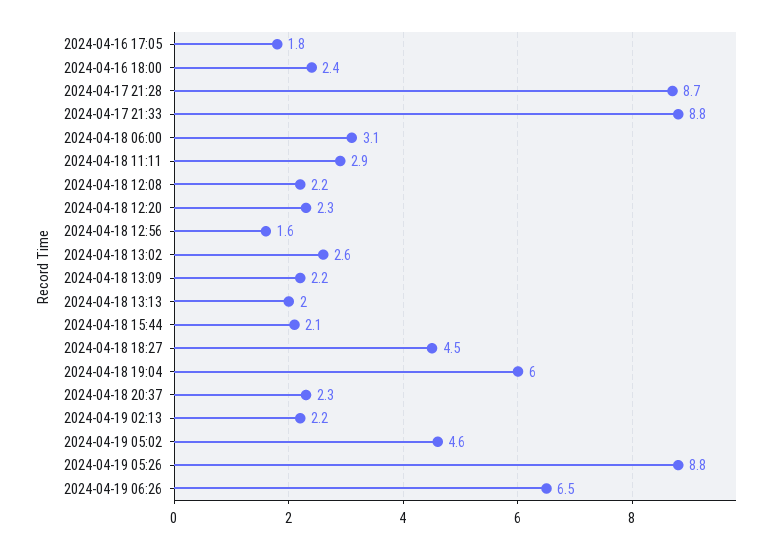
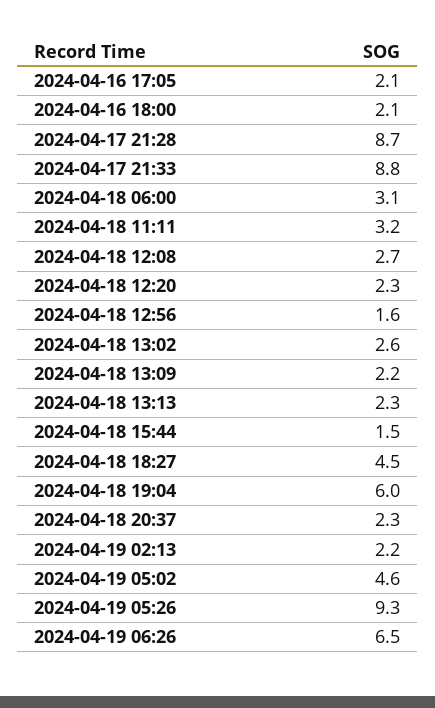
2024-04-16 17:05: 1.8 -> 2.1
2024-04-16 18:00: 2.4 -> 2.1
2024-04-18 11:11: 2.9 -> 3.2
2024-04-18 12:08: 2.2 -> 2.7
2024-04-18 13:13: 2 -> 2.3
2024-04-18 15:44: 2.1 -> 1.5
2024-04-19 05:26: 8.8 -> 9.3

